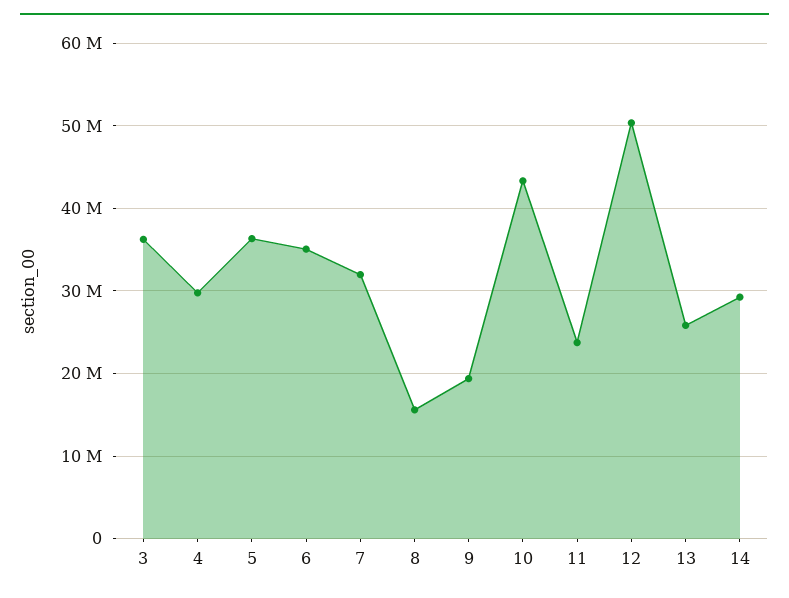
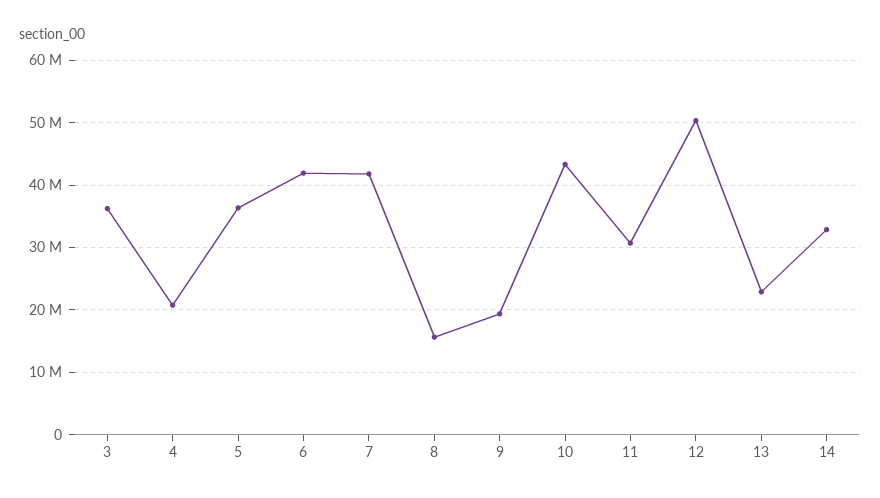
4: 30000000 -> 21000000
6: 35000000 -> 42000000
7: 32000000 -> 42000000
11: 24000000 -> 31000000
13: 26000000 -> 23000000
14: 29000000 -> 33000000

